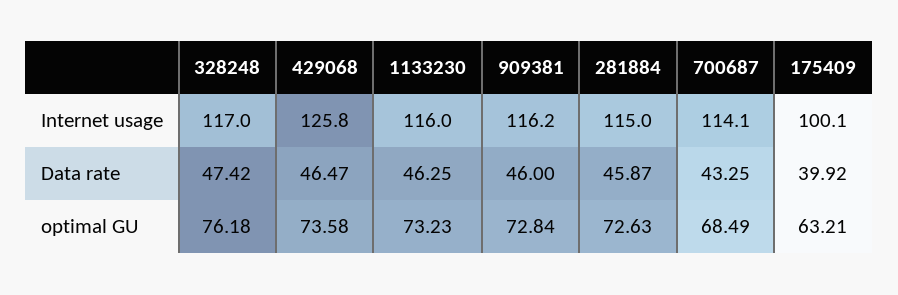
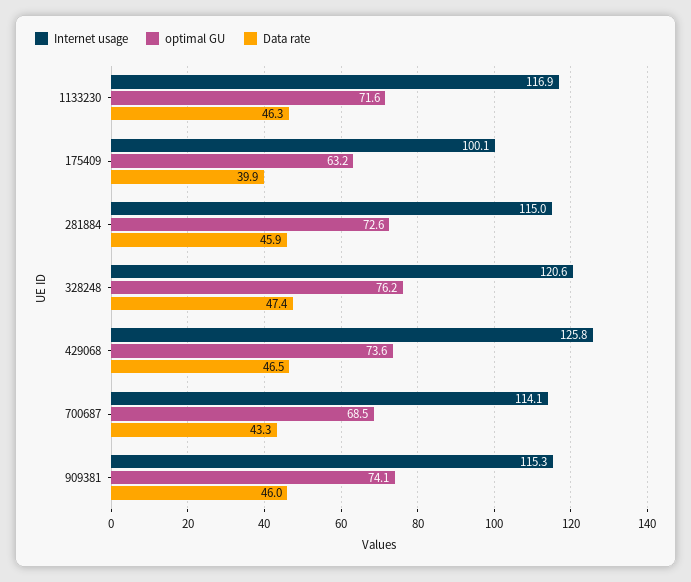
Internet usage, 328248: 117 -> 120.6
Internet usage, 1133230: 116 -> 116.9
Internet usage, 909381: 116.2 -> 115.3
optimal GU, 1133230: 73.23 -> 71.6
optimal GU, 909381: 72.84 -> 74.1

